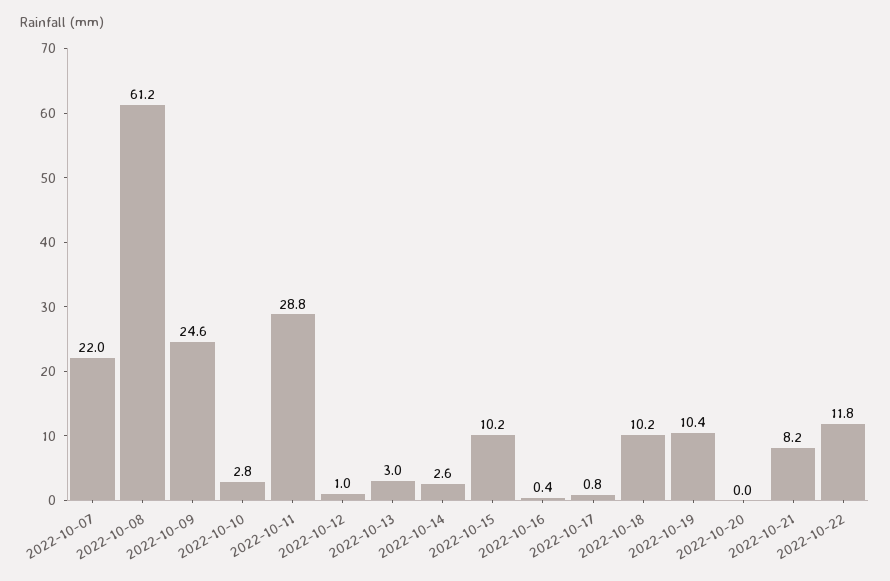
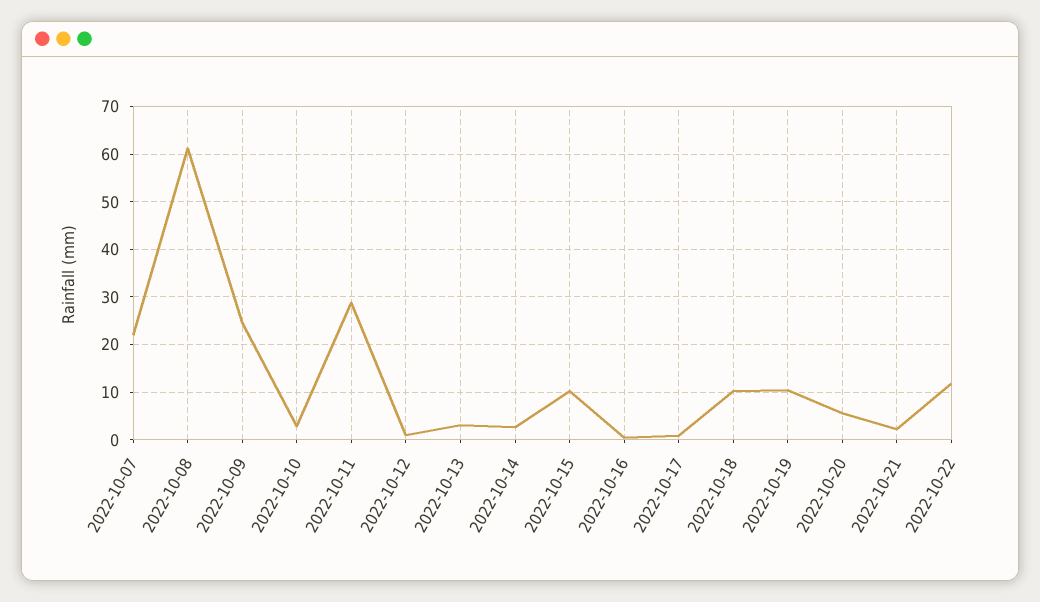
2022-10-20: 0 -> 6
2022-10-21: 8.2 -> 2

